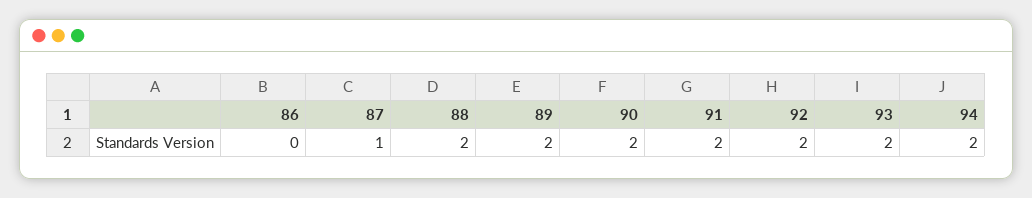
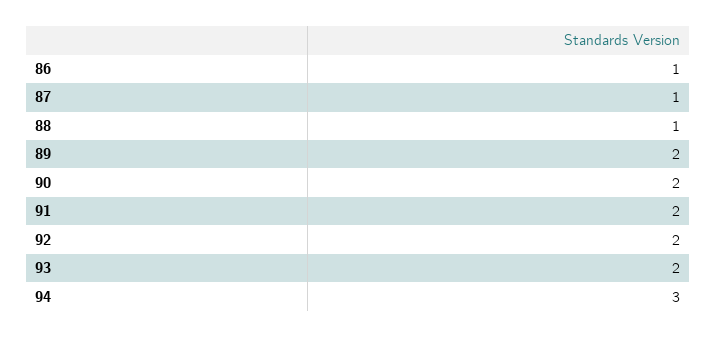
86: 0 -> 1
88: 2 -> 1
94: 2 -> 3

